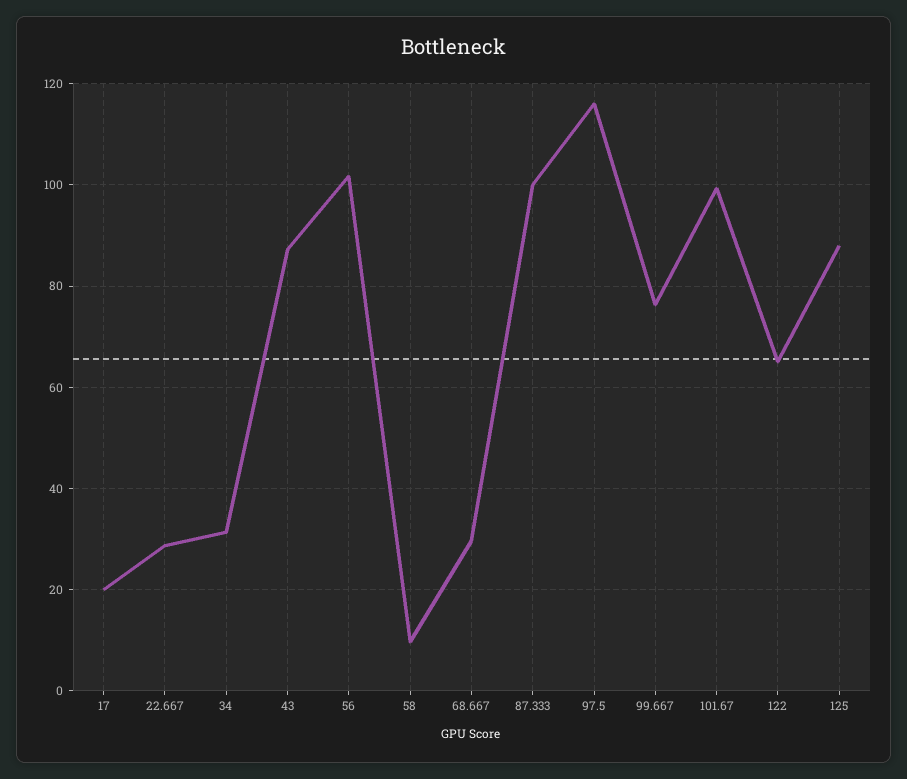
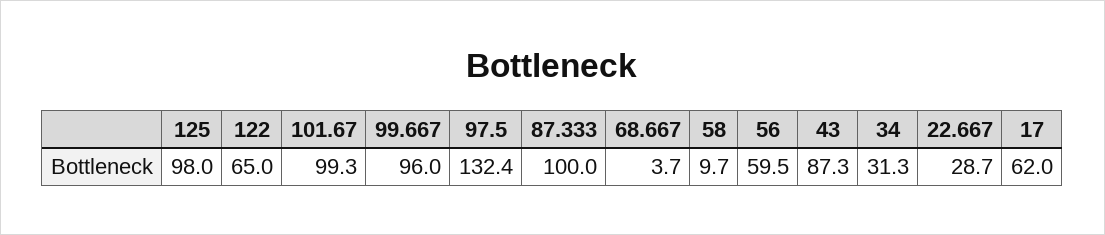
17: 20 -> 62
56: 102 -> 59.5
68.667: 30 -> 3.7
97.5: 116 -> 132.4
99.667: 76 -> 96
125: 88 -> 98

